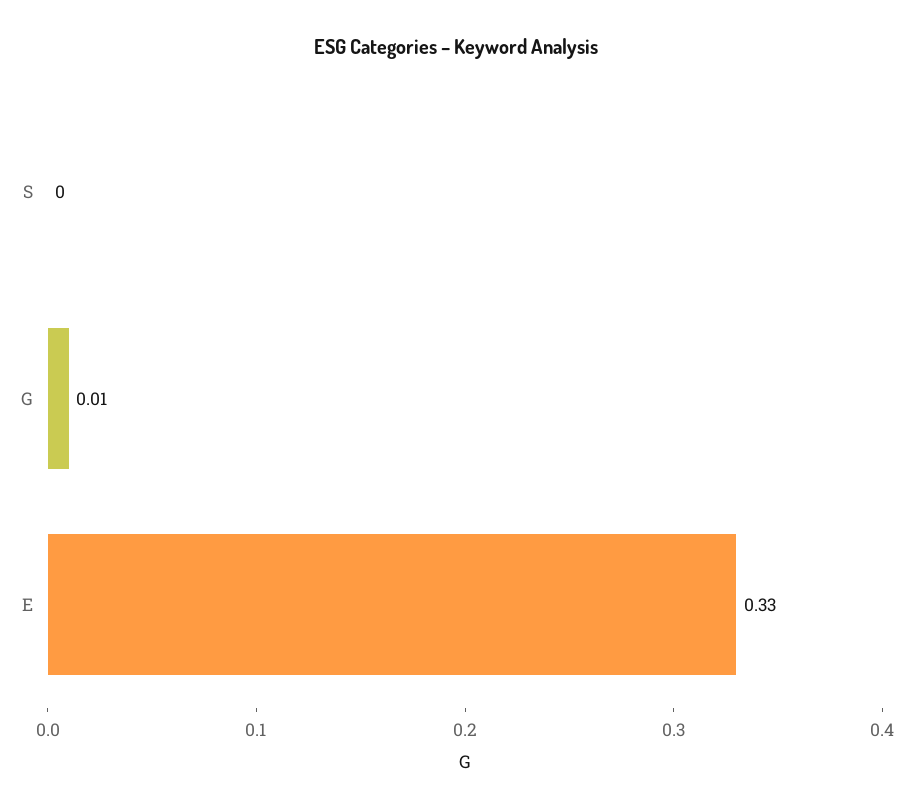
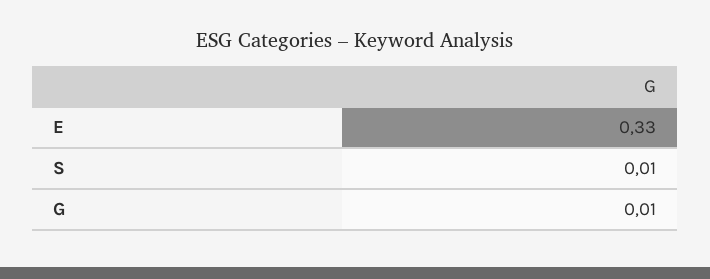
S: 0 -> 0.01

